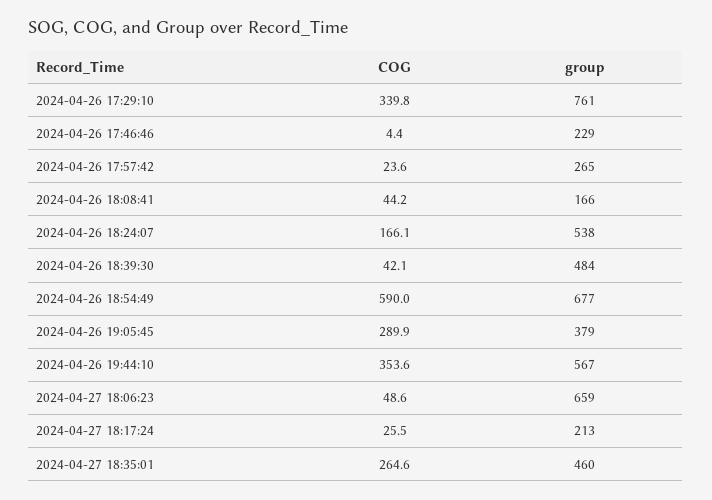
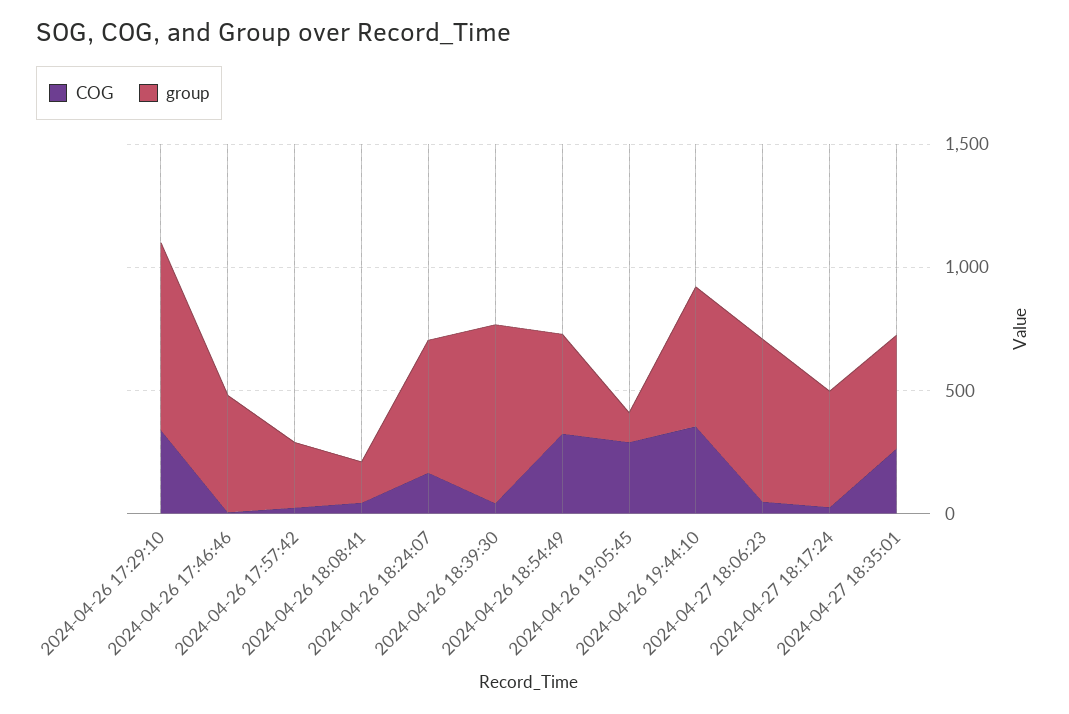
group, 2024-04-26 17:46:46: 229 -> 500
group, 2024-04-26 18:39:30: 484 -> 700
COG, 2024-04-26 18:54:49: 590 -> 300
group, 2024-04-26 18:54:49: 677 -> 400
group, 2024-04-26 19:05:45: 379 -> 100
group, 2024-04-27 18:17:24: 213 -> 500

